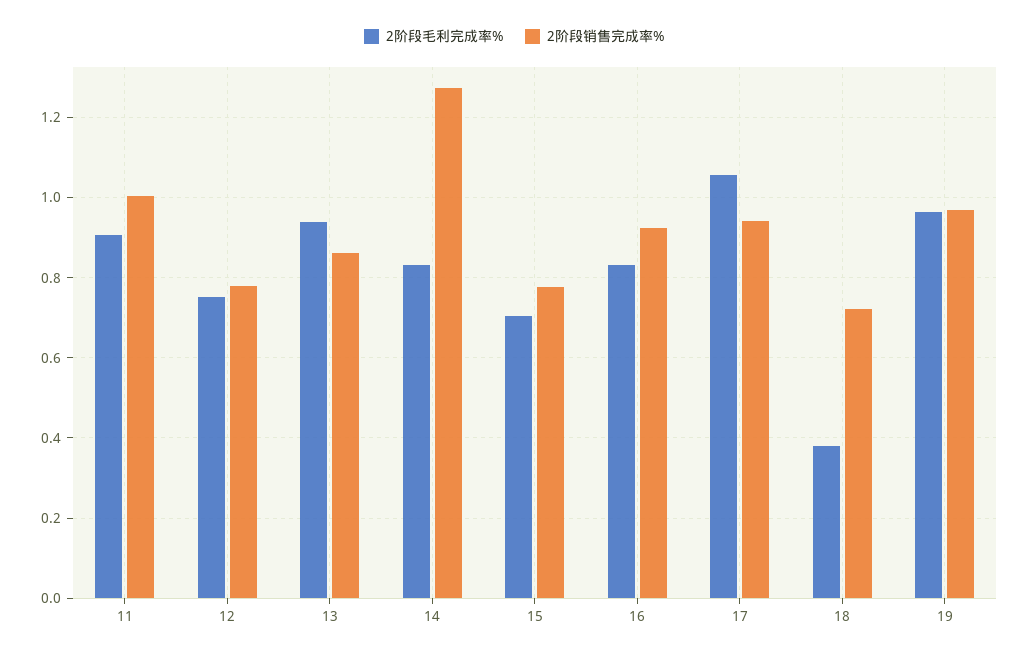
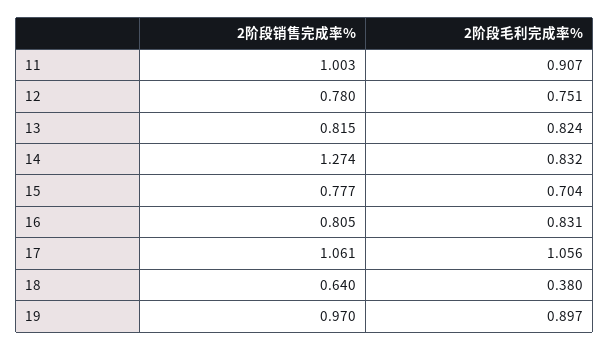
2阶段毛利完成率%, 13: 0.94 -> 0.824
2阶段销售完成率%, 13: 0.86 -> 0.815
2阶段销售完成率%, 16: 0.92 -> 0.805
2阶段销售完成率%, 17: 0.94 -> 1.061
2阶段销售完成率%, 18: 0.72 -> 0.64
2阶段毛利完成率%, 19: 0.96 -> 0.897

